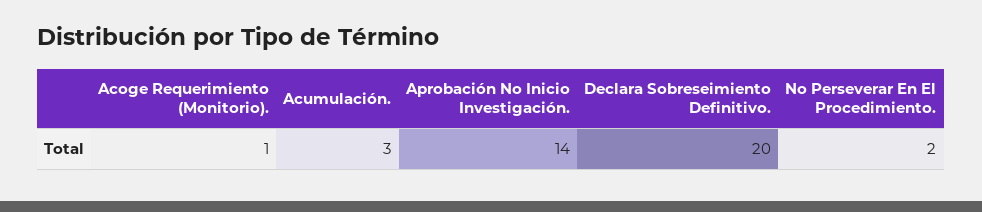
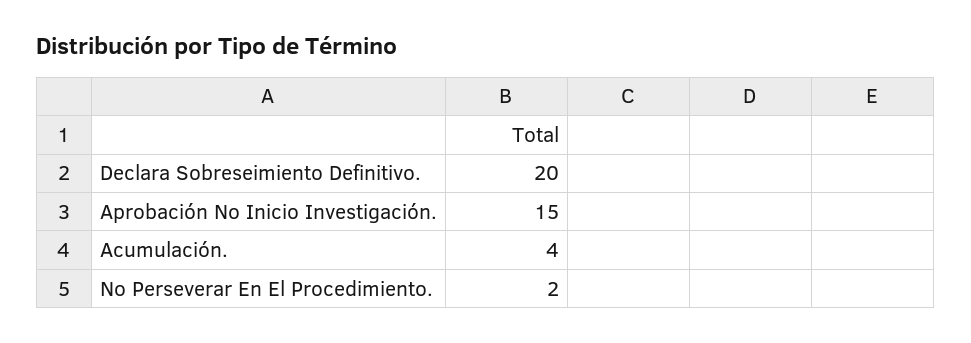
Acoge Requerimiento (Monitorio).: 1 -> none
Acumulación.: 3 -> 4
Aprobación No Inicio Investigación.: 14 -> 15

